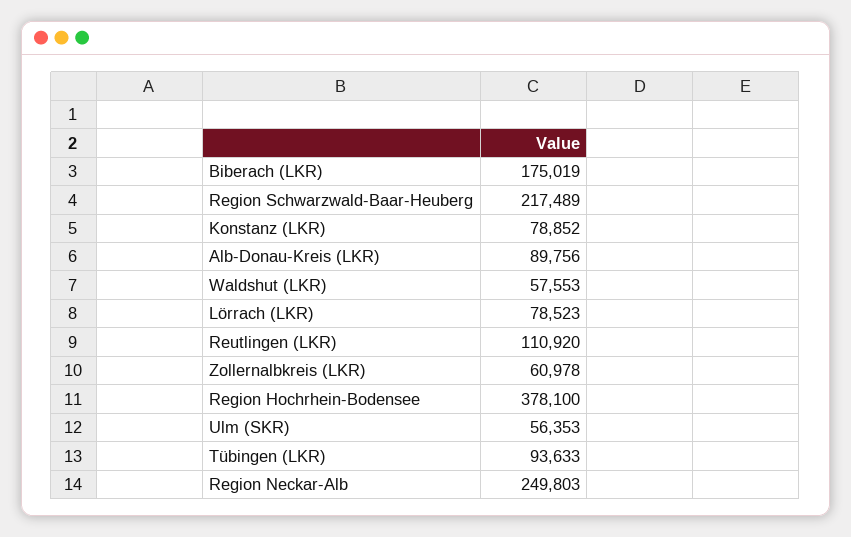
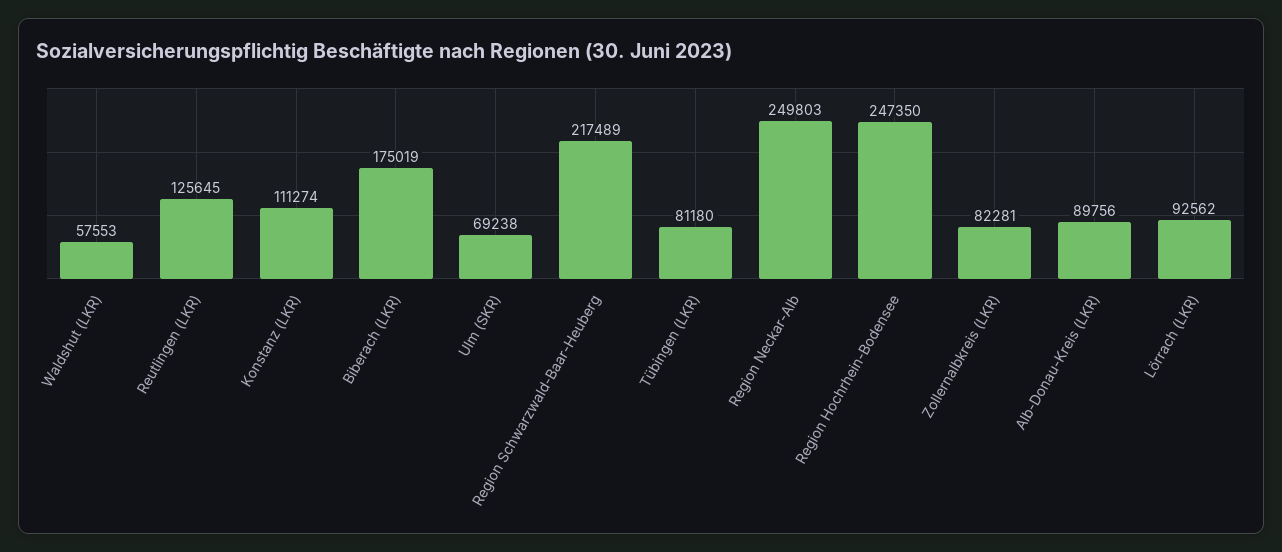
Konstanz (LKR): 78852 -> 111274
Lörrach (LKR): 78523 -> 92562
Reutlingen (LKR): 110920 -> 125645
Zollernalbkreis (LKR): 60978 -> 82281
Region Hochrhein-Bodensee: 378100 -> 247350
Ulm (SKR): 56353 -> 69238
Tübingen (LKR): 93633 -> 81180

